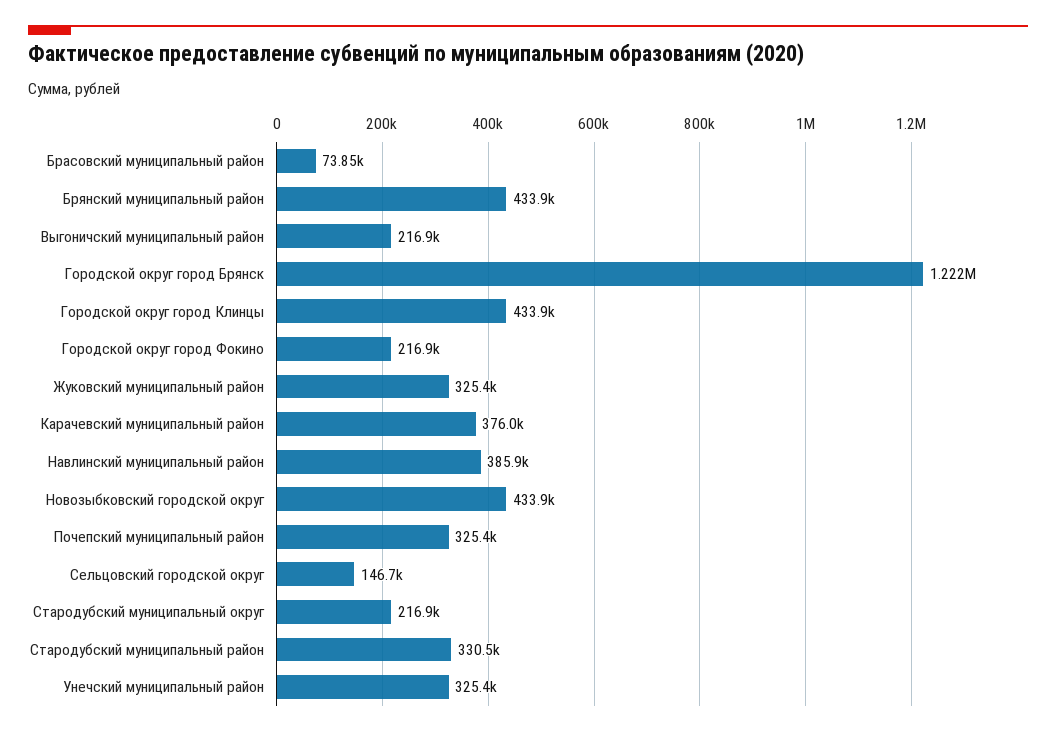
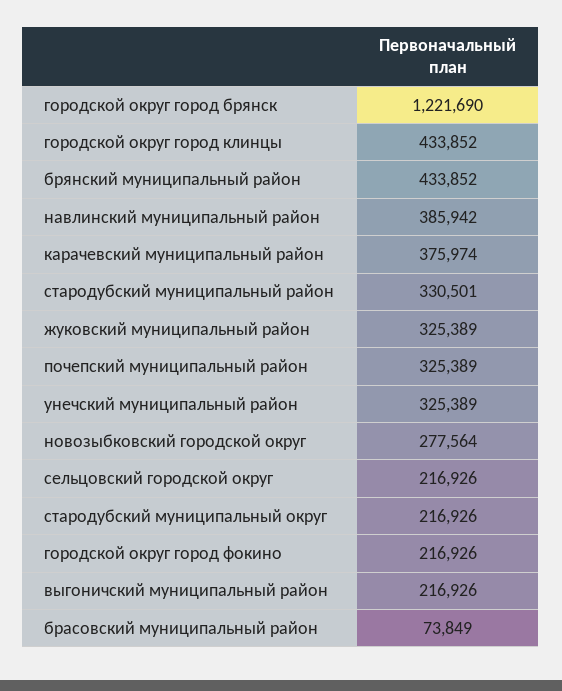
Новозыбковский городской округ: 433900 -> 277564
Сельцовский городской округ: 146700 -> 216926

